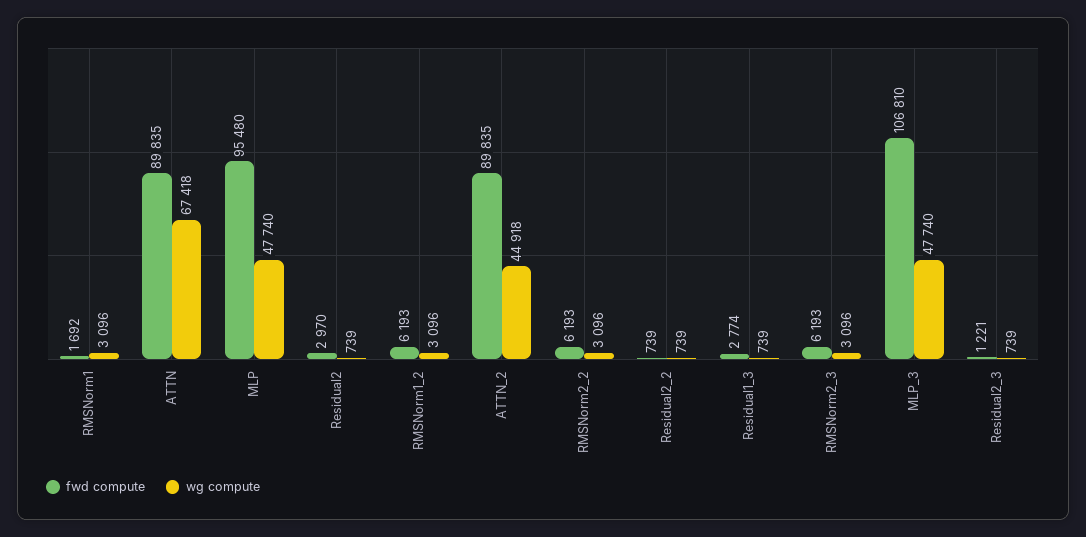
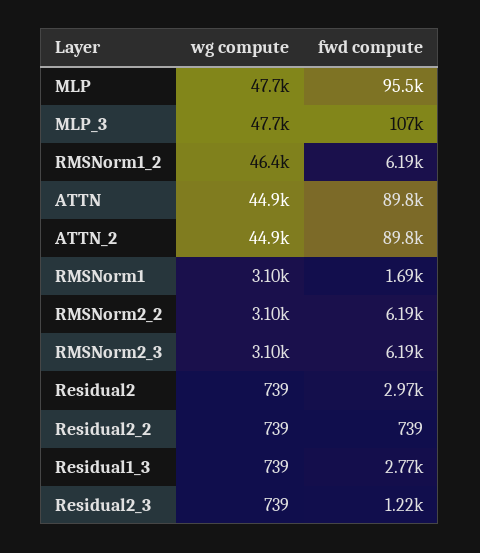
wg compute, ATTN: 67418 -> 44900
wg compute, RMSNorm1_2: 3096 -> 46400

